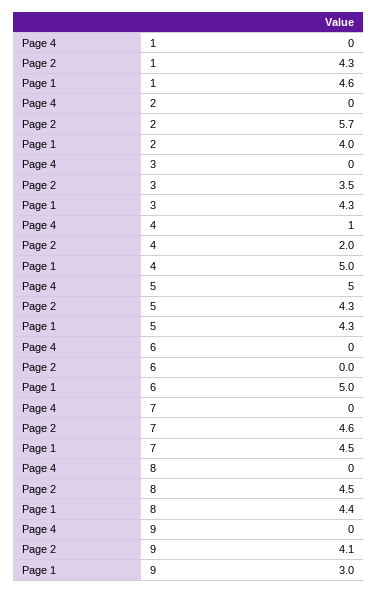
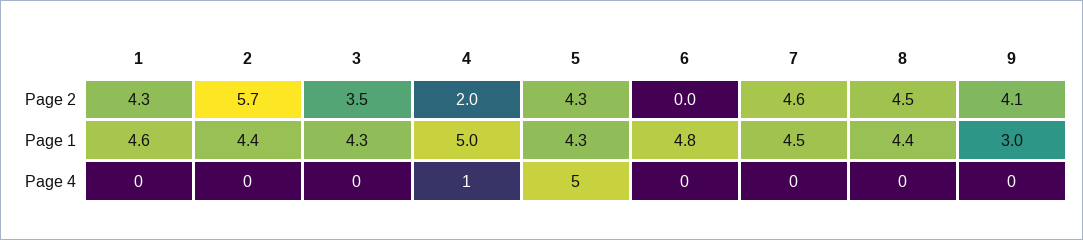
Page 1, 2: 4 -> 4.4
Page 1, 6: 5 -> 4.8

